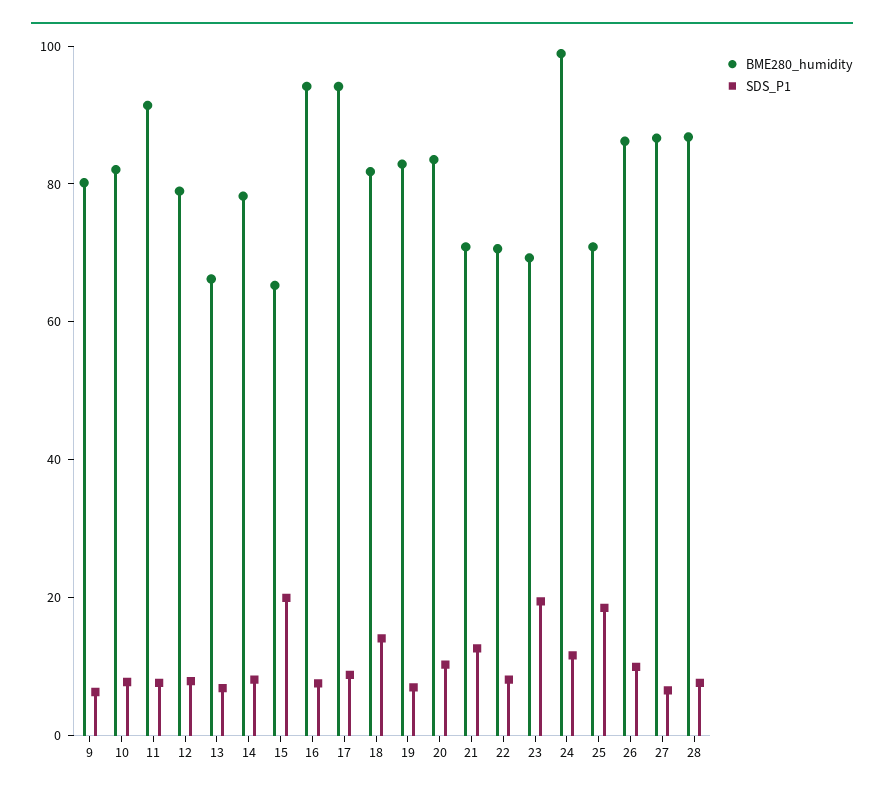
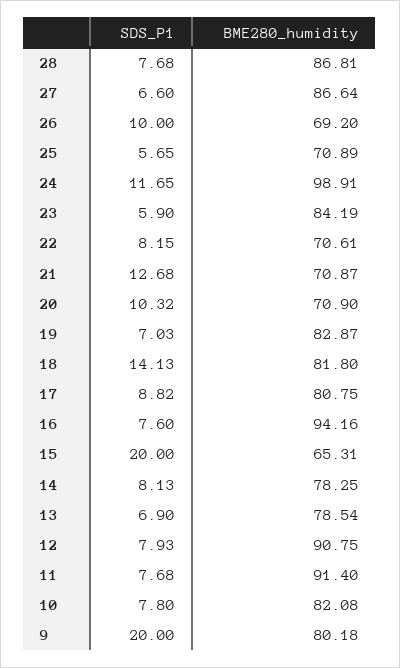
SDS_P1, 9: 5 -> 20
BME280_humidity, 12: 80 -> 90.75
BME280_humidity, 13: 65 -> 78.54
BME280_humidity, 17: 95 -> 80.75
BME280_humidity, 20: 85 -> 70.9
BME280_humidity, 23: 70 -> 84.19
SDS_P1, 23: 20 -> 5.9
SDS_P1, 25: 20 -> 5.65
BME280_humidity, 26: 85 -> 69.2

